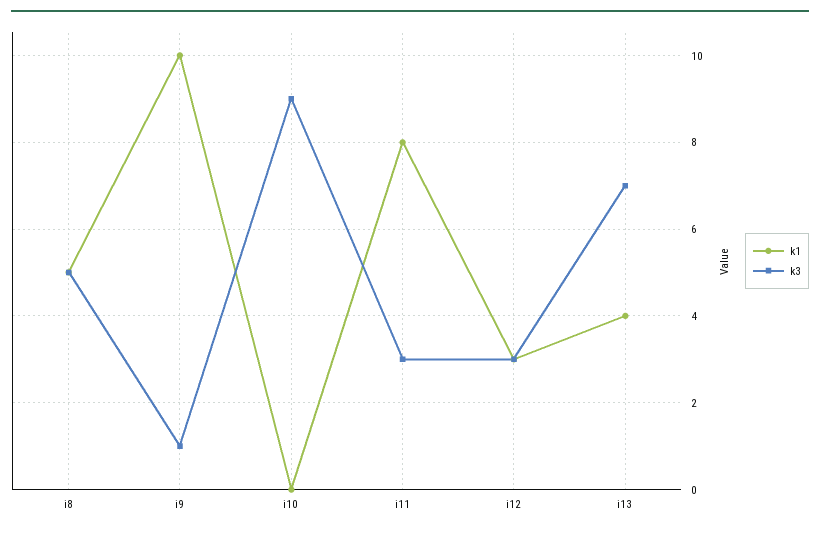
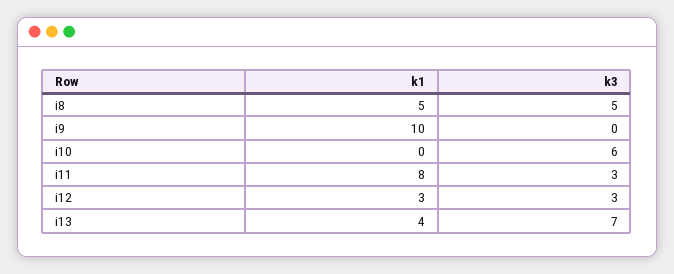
k3, i9: 1 -> 0
k3, i10: 9 -> 6

